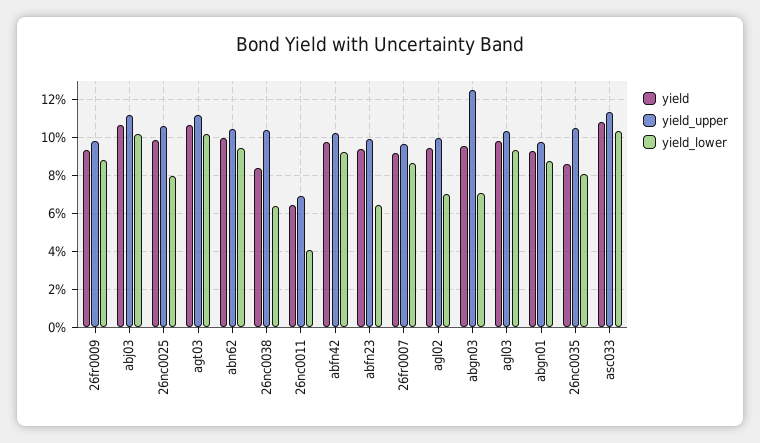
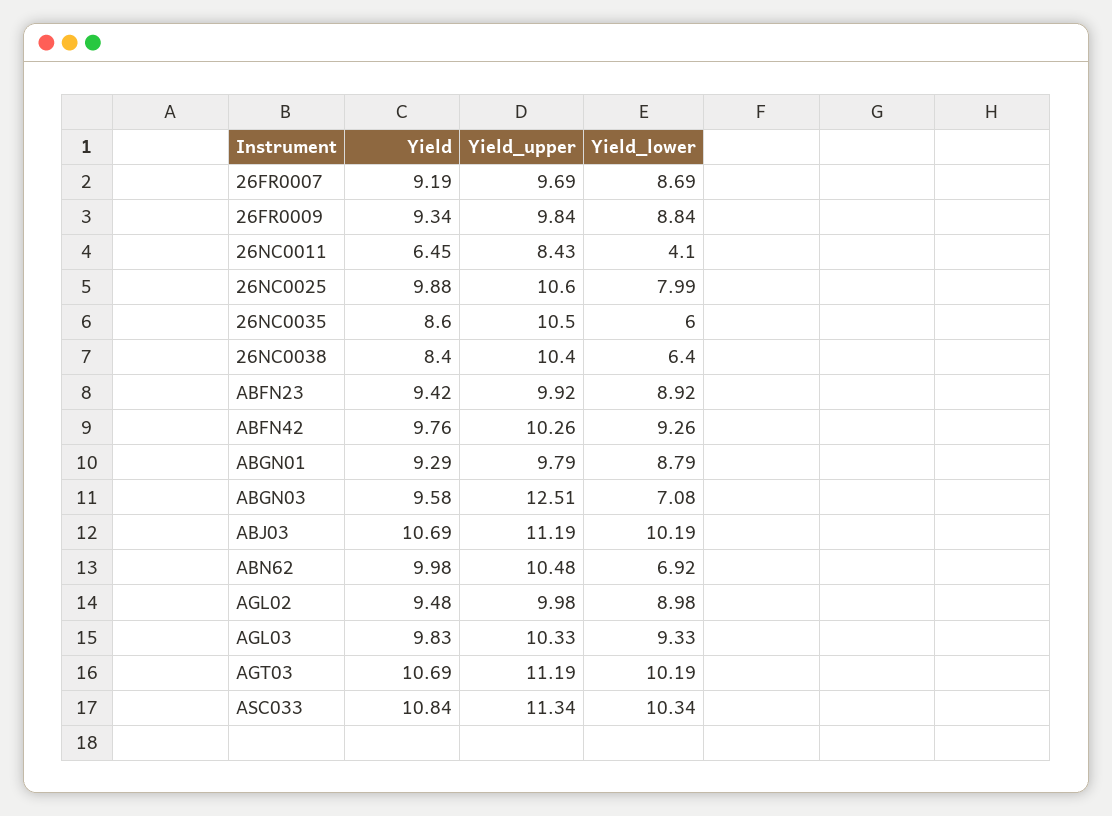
yield_lower, abn62: 9.5 -> 6.92
yield_upper, 26nc0011: 7 -> 8.43
yield_lower, abfn23: 6.5 -> 8.92
yield_lower, agl02: 7 -> 8.98
yield_lower, 26nc0035: 8 -> 6

